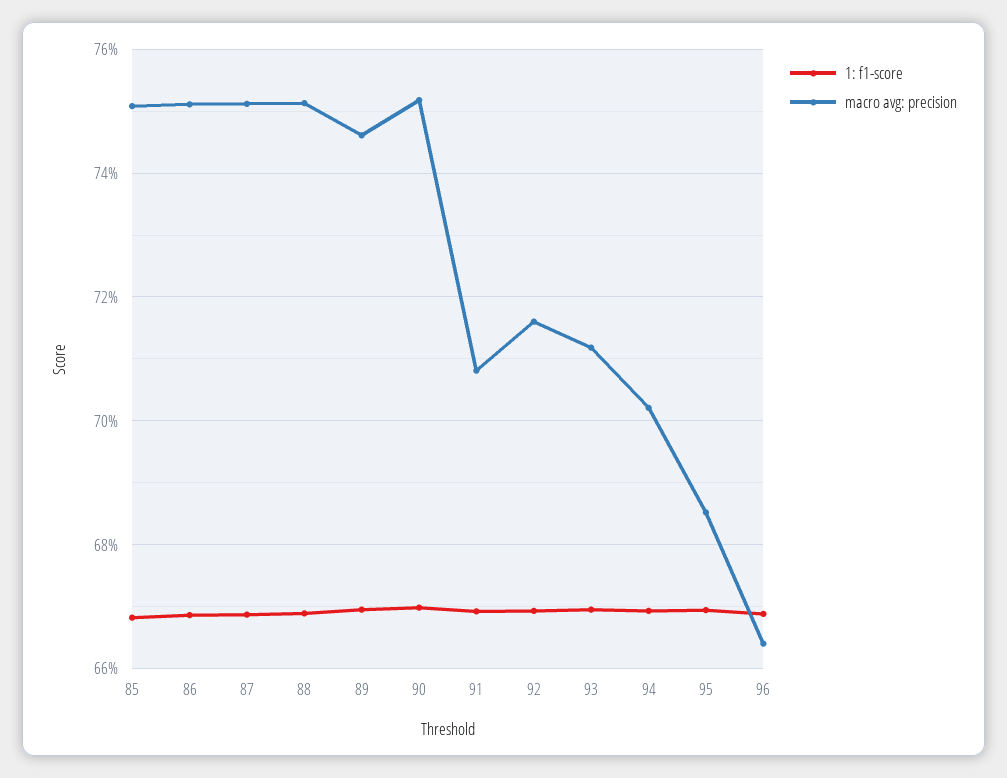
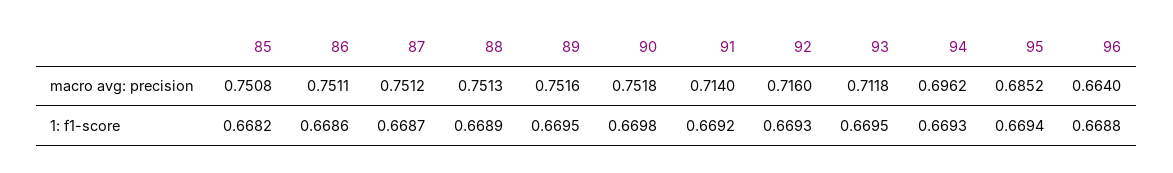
macro avg: precision, 89: 0.746 -> 0.7516
macro avg: precision, 91: 0.708 -> 0.714
macro avg: precision, 94: 0.702 -> 0.6962

